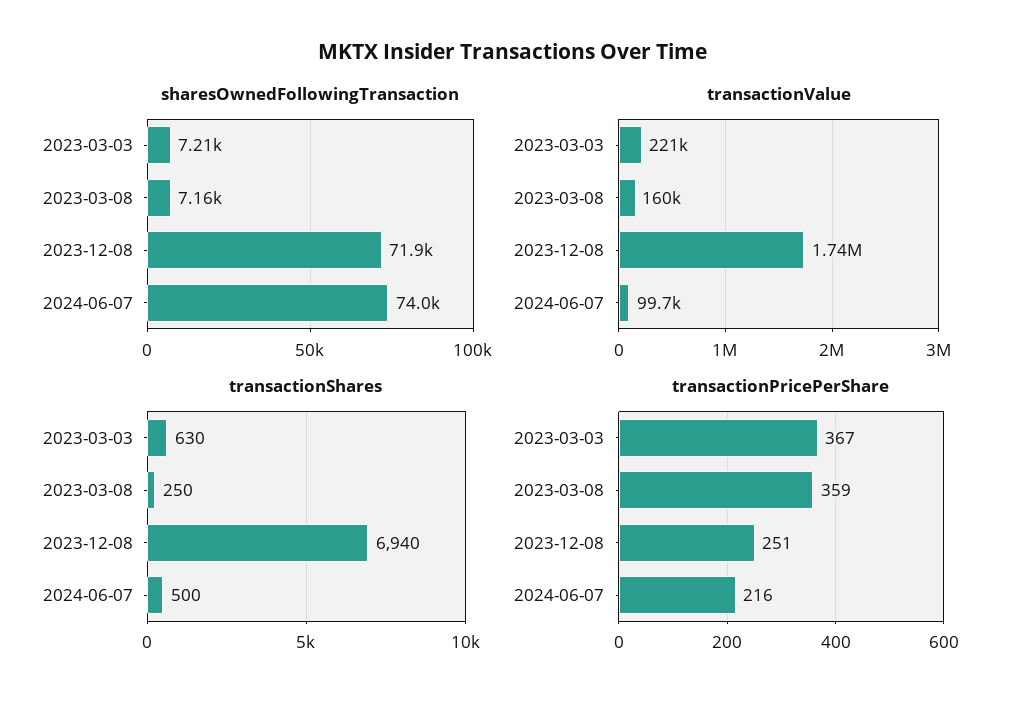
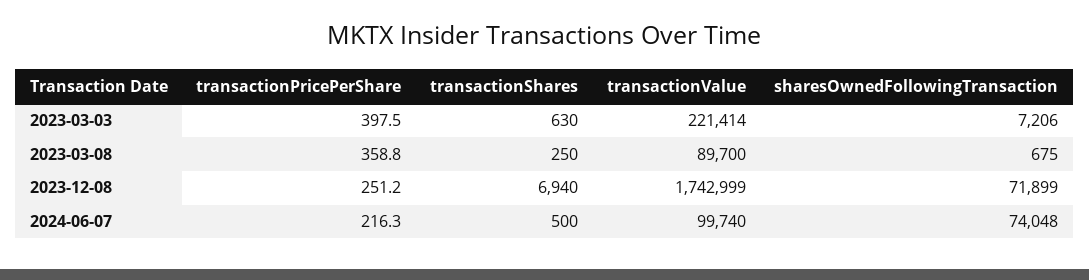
sharesOwnedFollowingTransaction, 2023-03-08: 7160 -> 675
transactionValue, 2023-03-08: 160000 -> 89700
transactionPricePerShare, 2023-03-03: 367 -> 397.5

